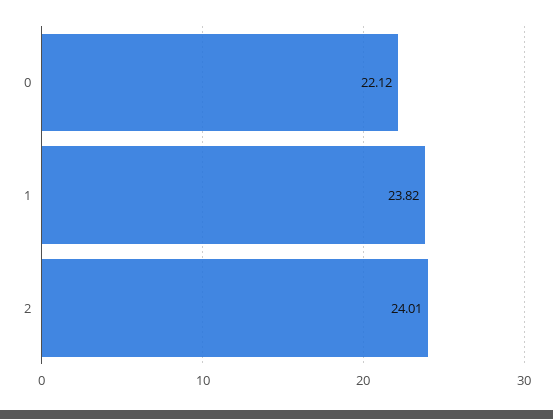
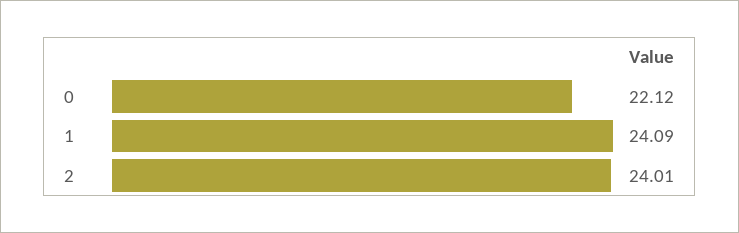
1: 23.82 -> 24.09

